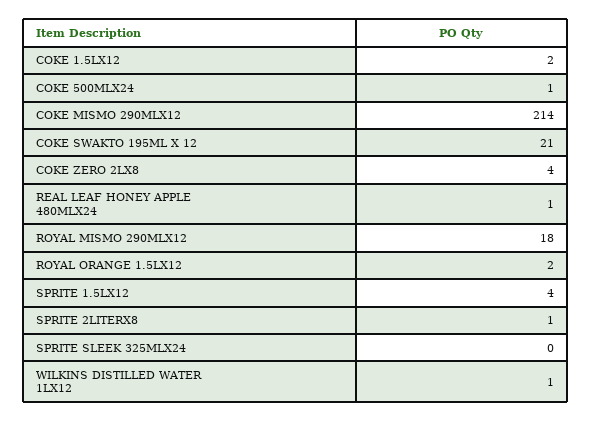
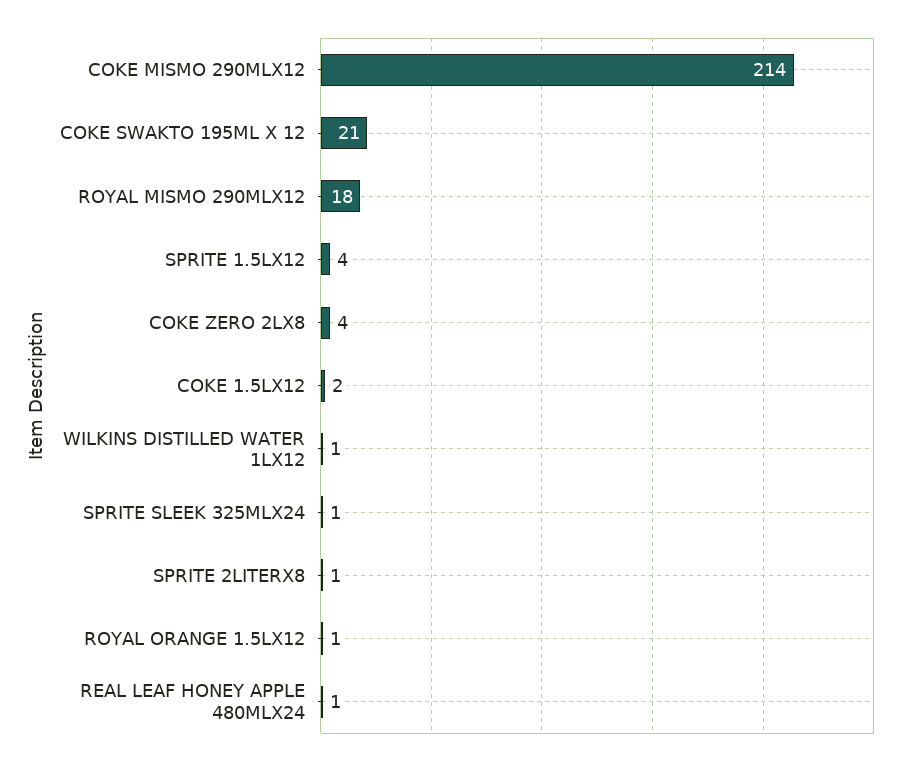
COKE 500MLX24: 1 -> none
ROYAL ORANGE 1.5LX12: 2 -> 1
SPRITE SLEEK 325MLX24: 0 -> 1

